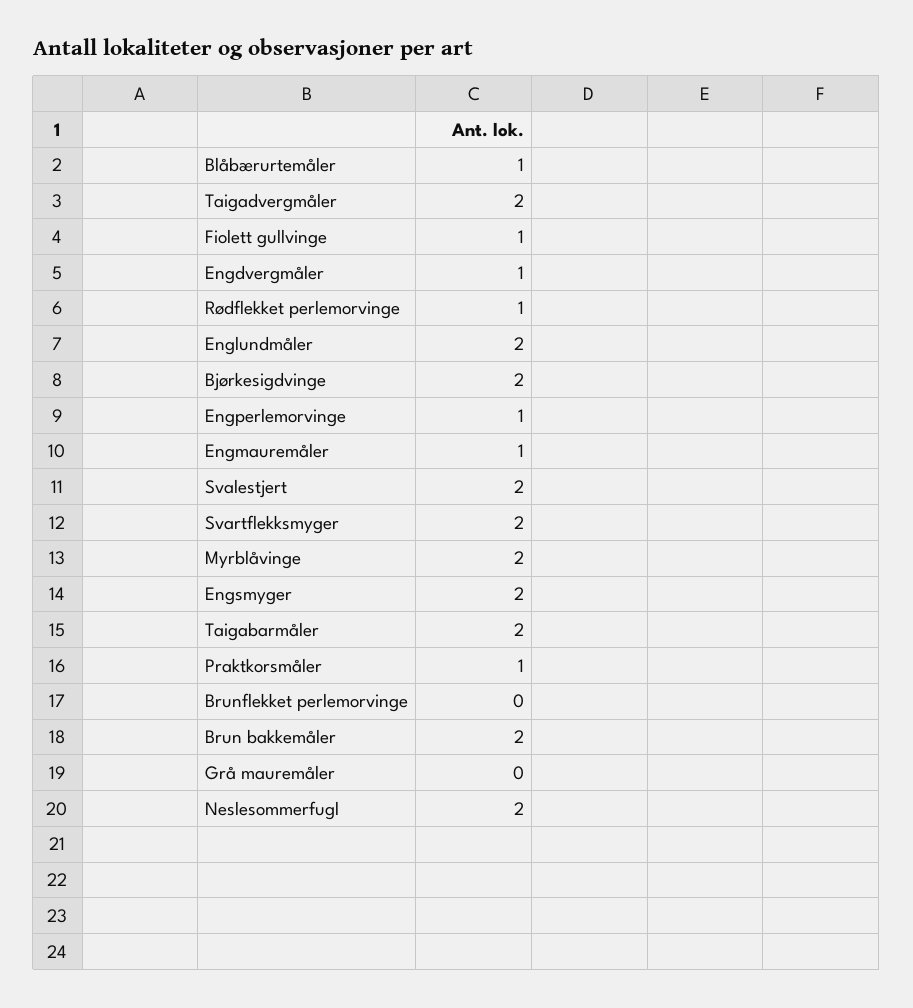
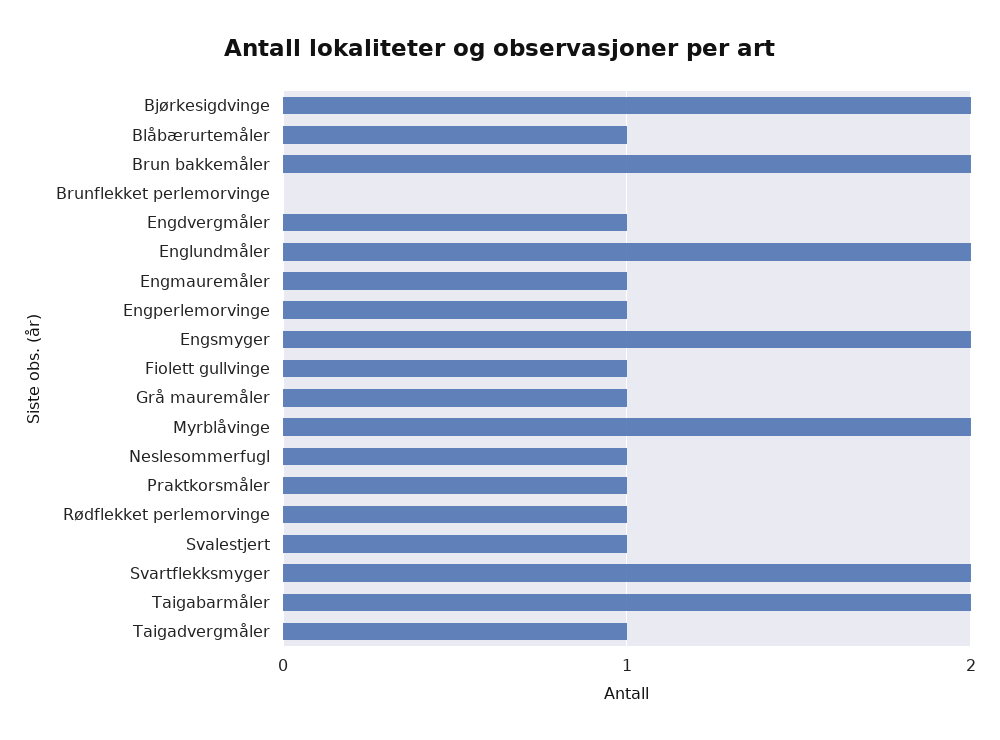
Taigadvergmåler: 2 -> 1
Svalestjert: 2 -> 1
Grå mauremåler: 0 -> 1
Neslesommerfugl: 2 -> 1

